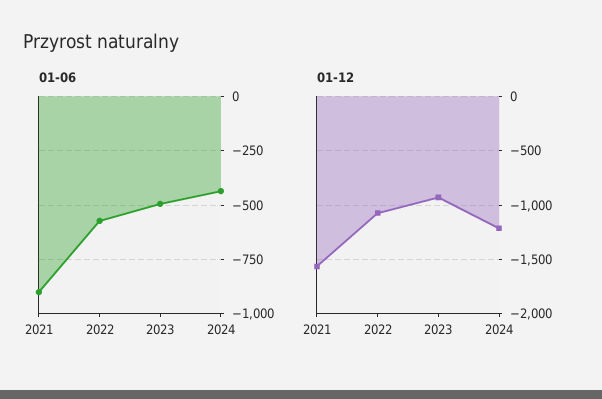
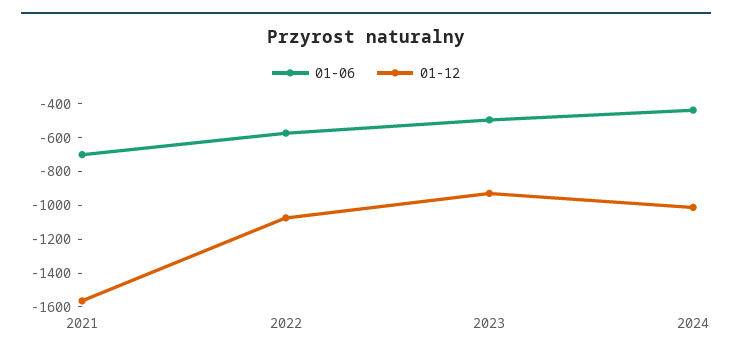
01-06, 2021: -900 -> -700
01-12, 2024: -1200 -> -1000

